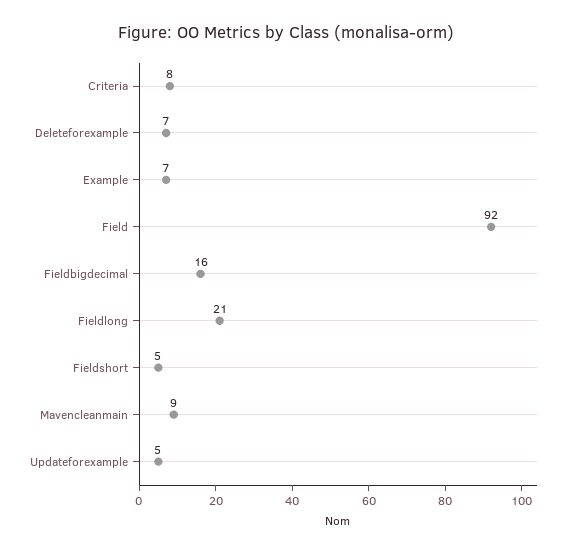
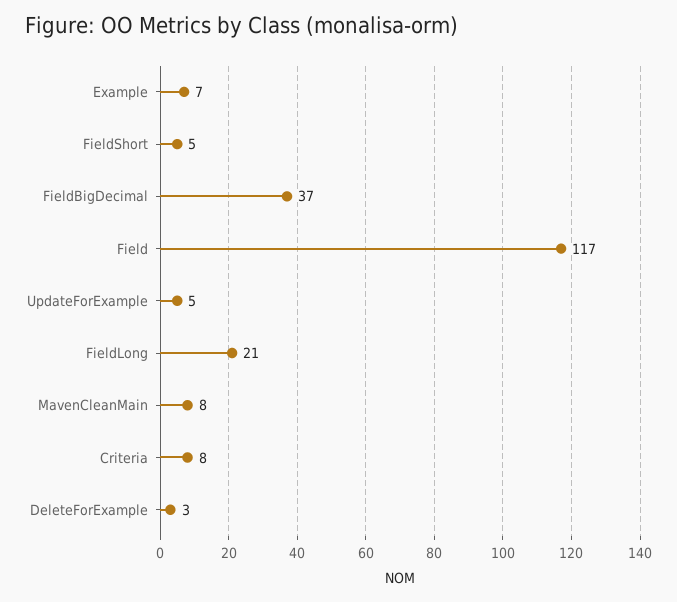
Deleteforexample: 7 -> 3
Field: 92 -> 117
Fieldbigdecimal: 16 -> 37
Mavencleanmain: 9 -> 8

